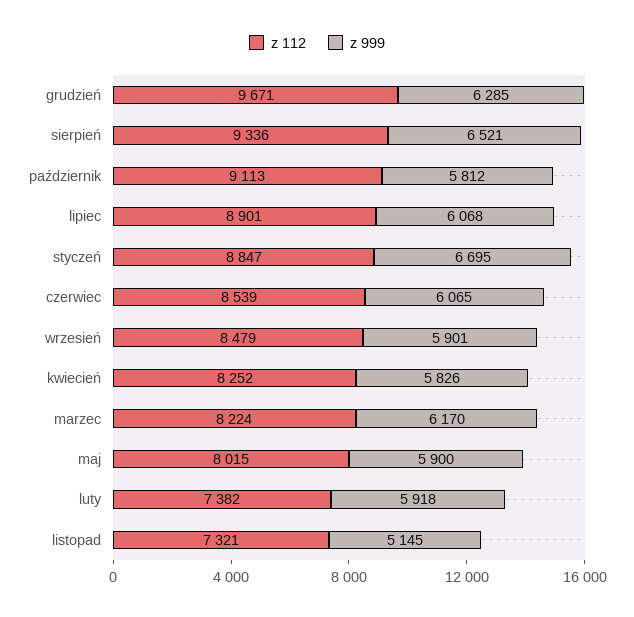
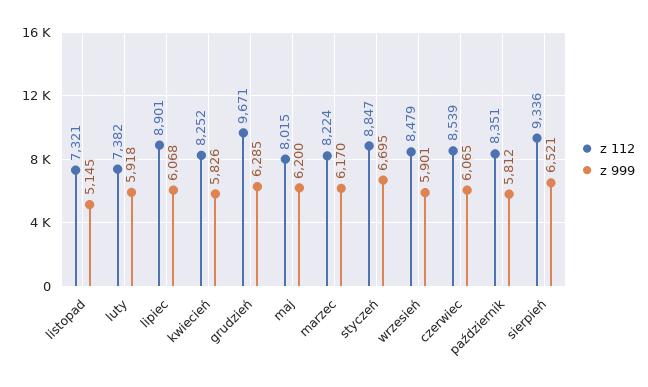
z 112, październik: 9113 -> 8351
z 999, maj: 5900 -> 6200

